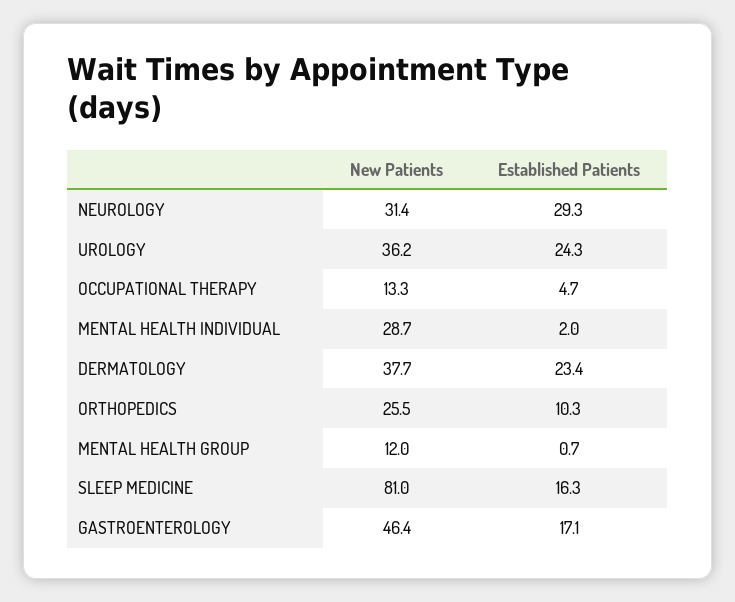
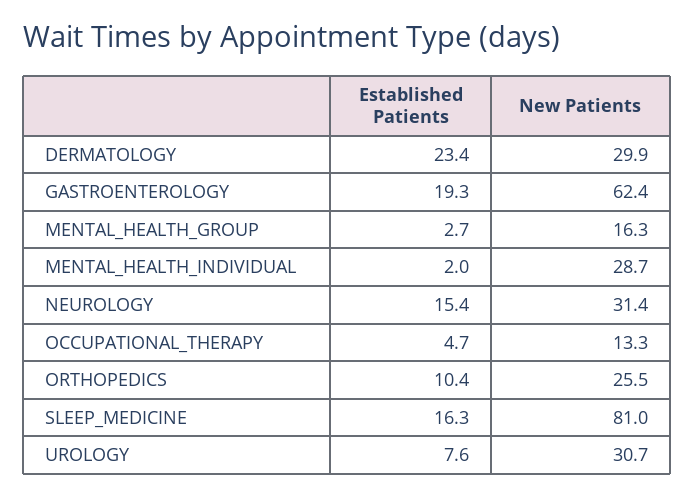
Established Patients, NEUROLOGY: 29.3 -> 15.4
New Patients, UROLOGY: 36.2 -> 30.7
Established Patients, UROLOGY: 24.3 -> 7.6
New Patients, DERMATOLOGY: 37.7 -> 29.9
Established Patients, ORTHOPEDICS: 10.3 -> 10.4
New Patients, MENTAL HEALTH GROUP: 12 -> 16.3
Established Patients, MENTAL HEALTH GROUP: 0.7 -> 2.7
New Patients, GASTROENTEROLOGY: 46.4 -> 62.4
Established Patients, GASTROENTEROLOGY: 17.1 -> 19.3

